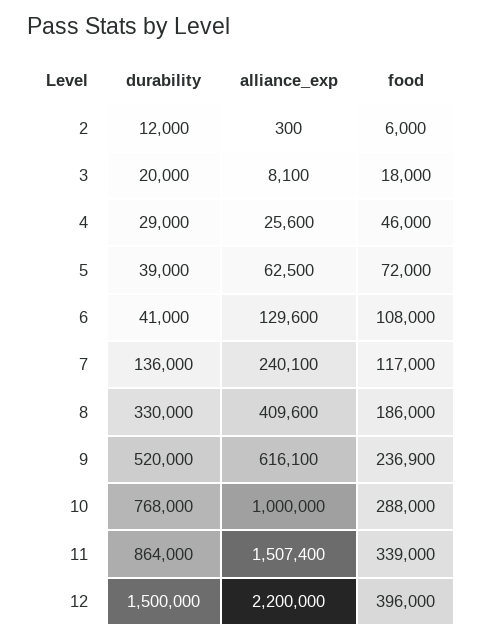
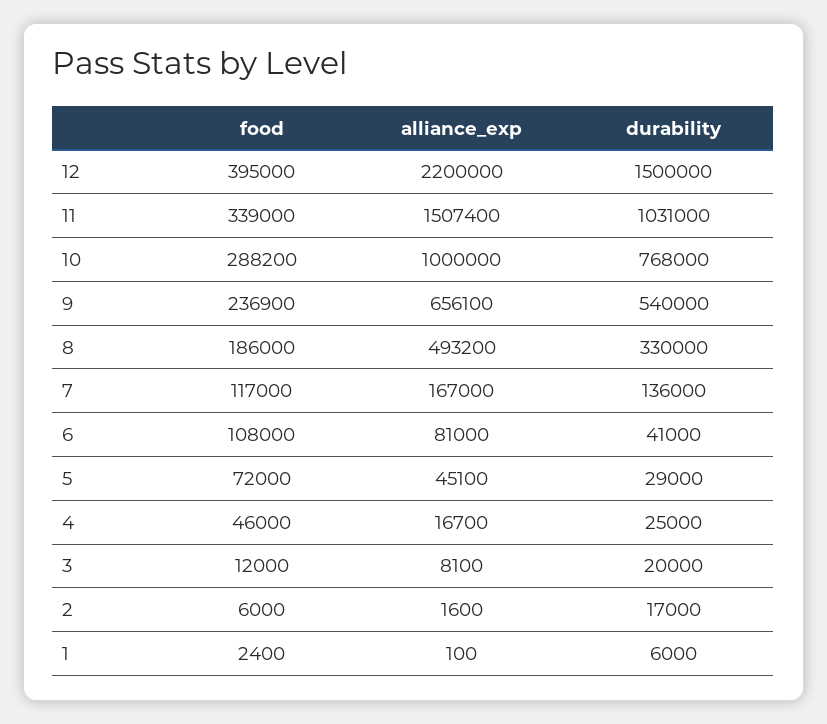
durability, 2: 12000 -> 17000
alliance_exp, 2: 300 -> 1600
food, 3: 18000 -> 12000
durability, 4: 29000 -> 25000
alliance_exp, 4: 25600 -> 16700
durability, 5: 39000 -> 29000
alliance_exp, 5: 62500 -> 45100
alliance_exp, 6: 129600 -> 81000
alliance_exp, 7: 240100 -> 167000
alliance_exp, 8: 409600 -> 493200
durability, 9: 520000 -> 540000
alliance_exp, 9: 616100 -> 656100
food, 10: 288000 -> 288200
durability, 11: 864000 -> 1031000
food, 12: 396000 -> 395000
food, 1: none -> 2400
alliance_exp, 1: none -> 100
durability, 1: none -> 6000

